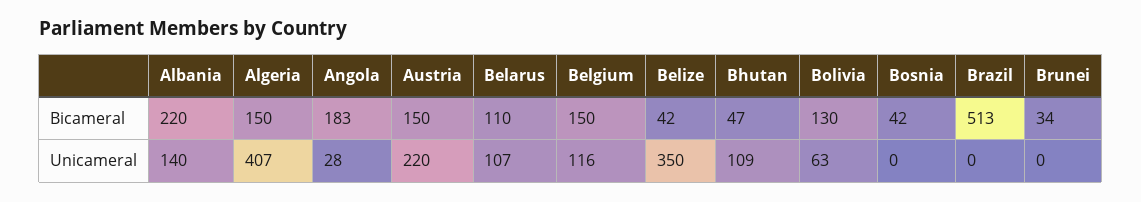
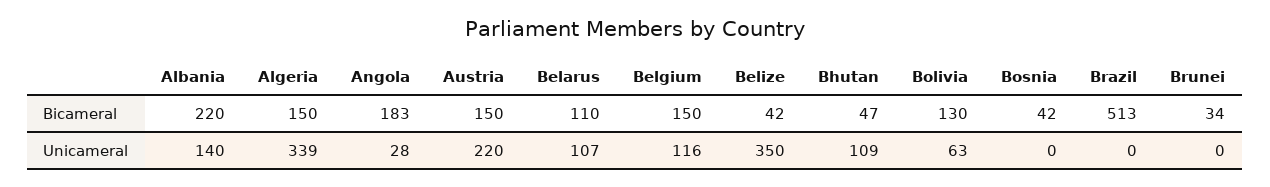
Algeria, Unicameral: 407 -> 339

